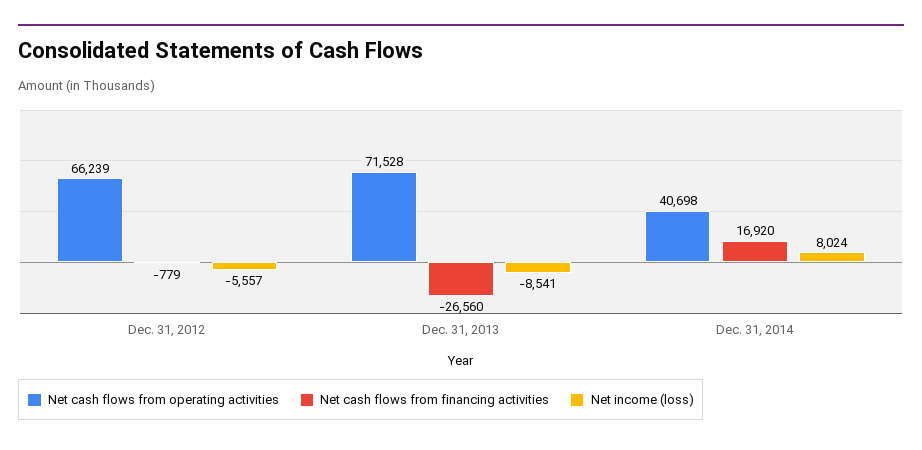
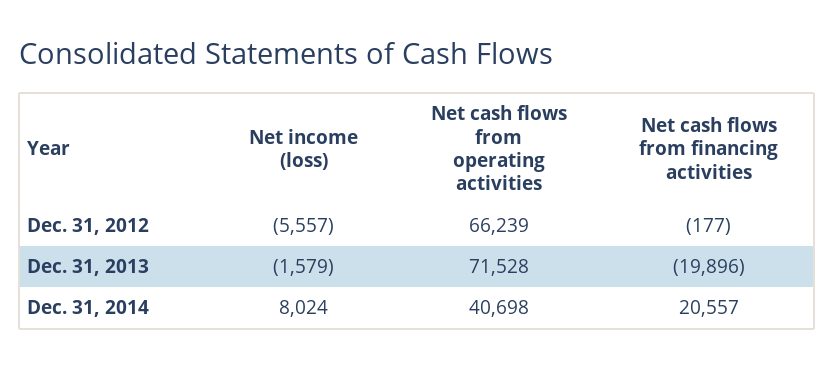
Net cash flows from financing activities, Dec. 31, 2012: -779 -> -177
Net cash flows from financing activities, Dec. 31, 2013: -26560 -> -19896
Net income (loss), Dec. 31, 2013: -8541 -> -1579
Net cash flows from financing activities, Dec. 31, 2014: 16920 -> 20557

